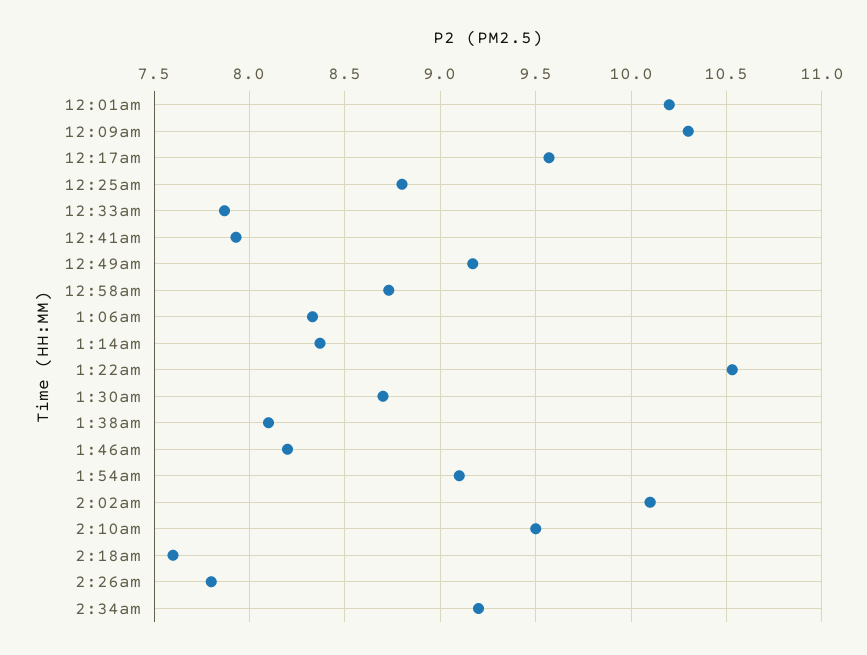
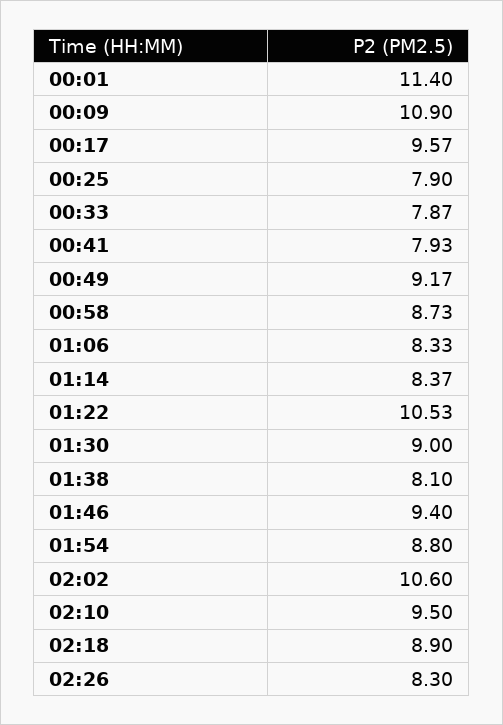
12:01am: 10.2 -> 11.4
12:09am: 10.3 -> 10.9
12:25am: 8.8 -> 7.9
1:30am: 8.7 -> 9
1:46am: 8.2 -> 9.4
1:54am: 9.1 -> 8.8
2:02am: 10.1 -> 10.6
2:18am: 7.6 -> 8.9
2:26am: 7.8 -> 8.3
2:34am: 9.2 -> none

